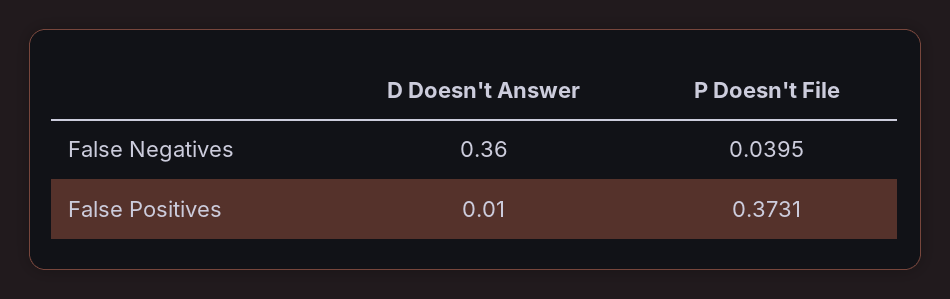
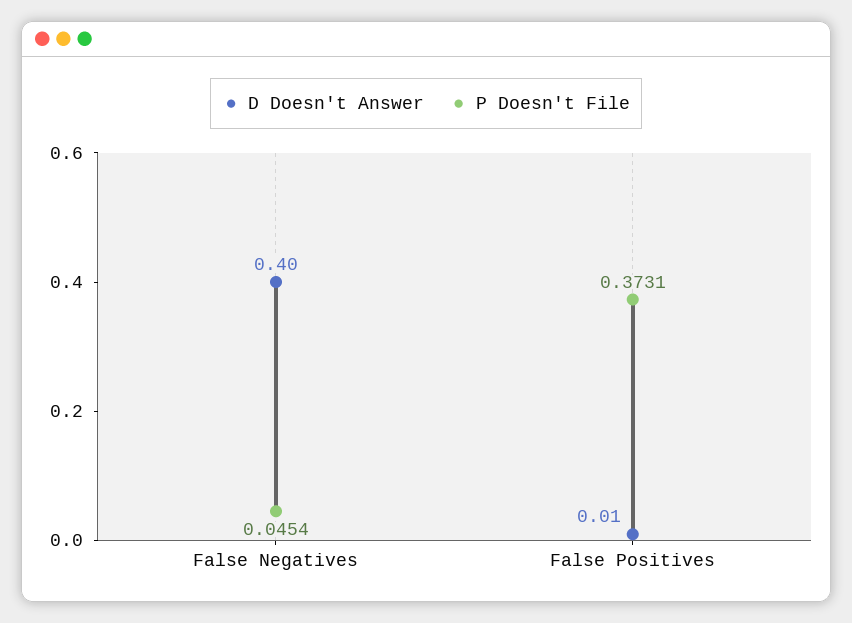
D Doesn't Answer, False Negatives: 0.36 -> 0.4
P Doesn't File, False Negatives: 0.0395 -> 0.0454

